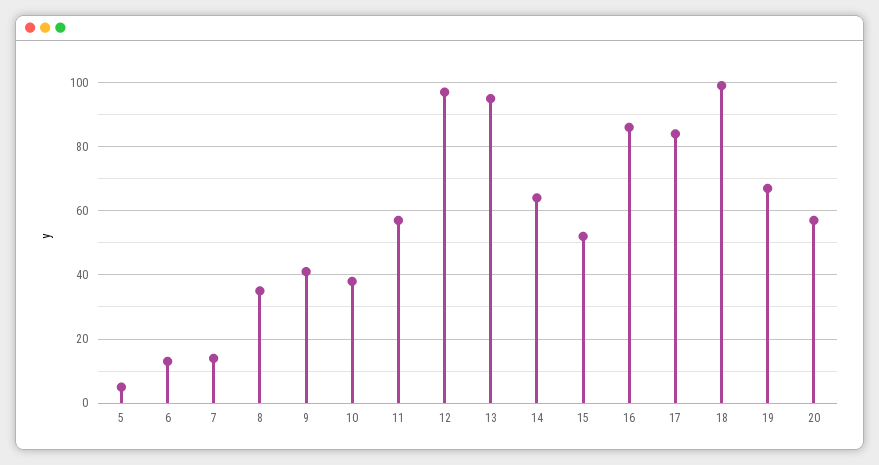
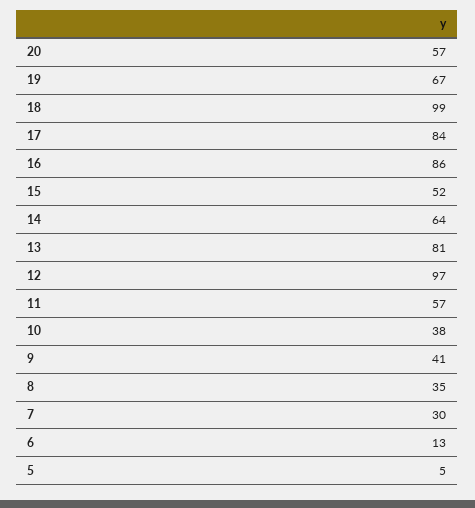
7: 15 -> 30
13: 95 -> 81

